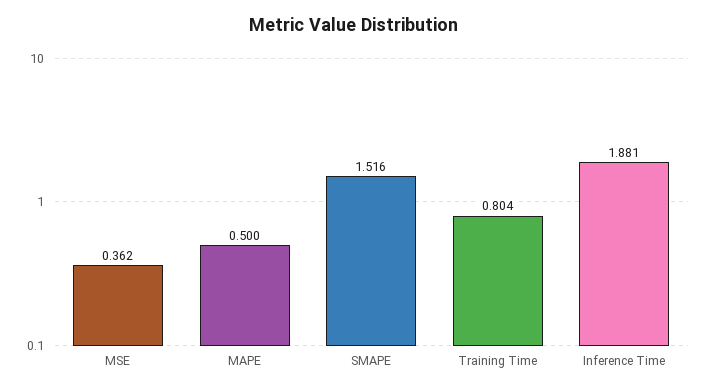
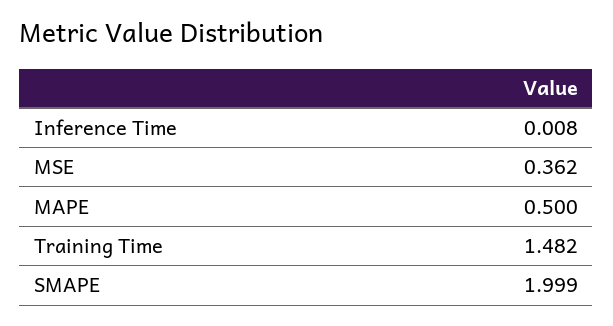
SMAPE: 1.516 -> 1.999
Training Time: 0.804 -> 1.482
Inference Time: 1.881 -> 0.008

